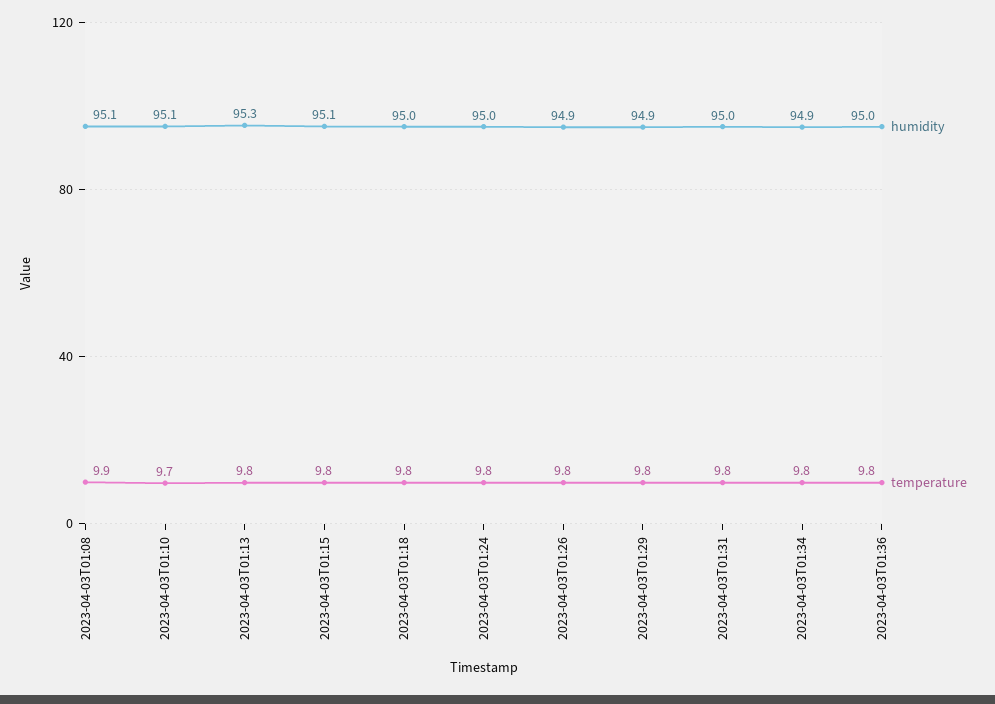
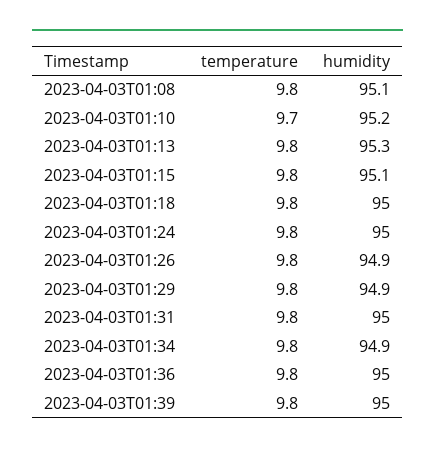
temperature, 2023-04-03T01:08: 9.9 -> 9.8
humidity, 2023-04-03T01:10: 95.1 -> 95.2
temperature, 2023-04-03T01:39: none -> 9.8
humidity, 2023-04-03T01:39: none -> 95

